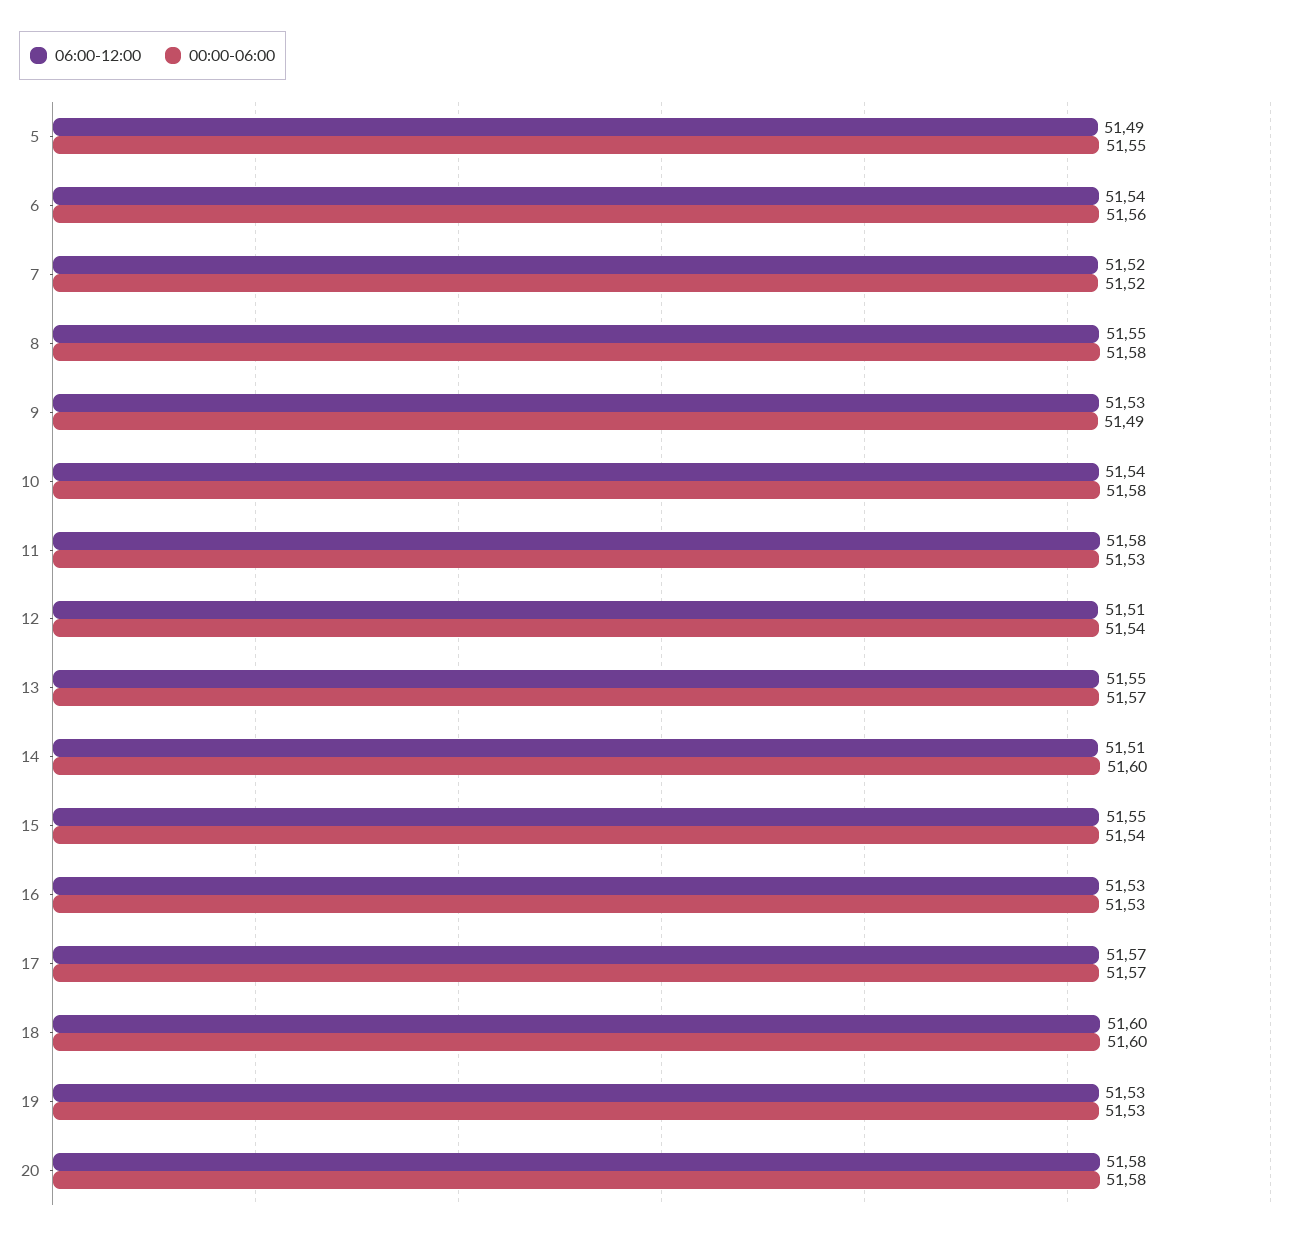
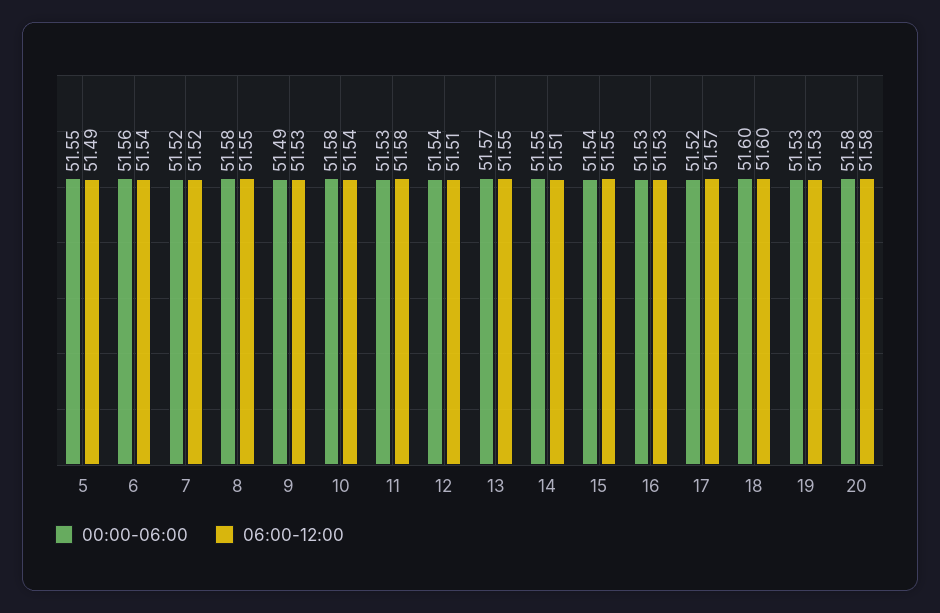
00:00-06:00, 14: 51.6 -> 51.55
00:00-06:00, 17: 51.57 -> 51.52

